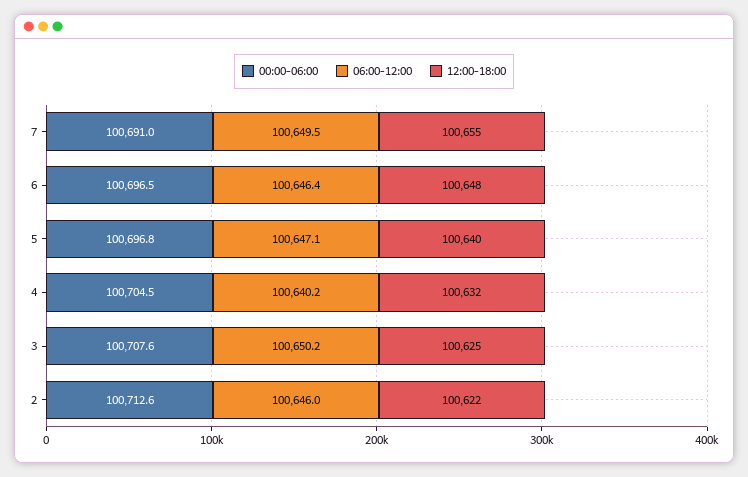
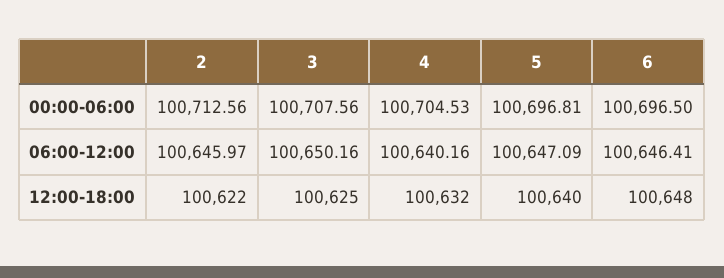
00:00-06:00, 7: 100691 -> none
06:00-12:00, 7: 100649.5 -> none
12:00-18:00, 7: 100655 -> none

